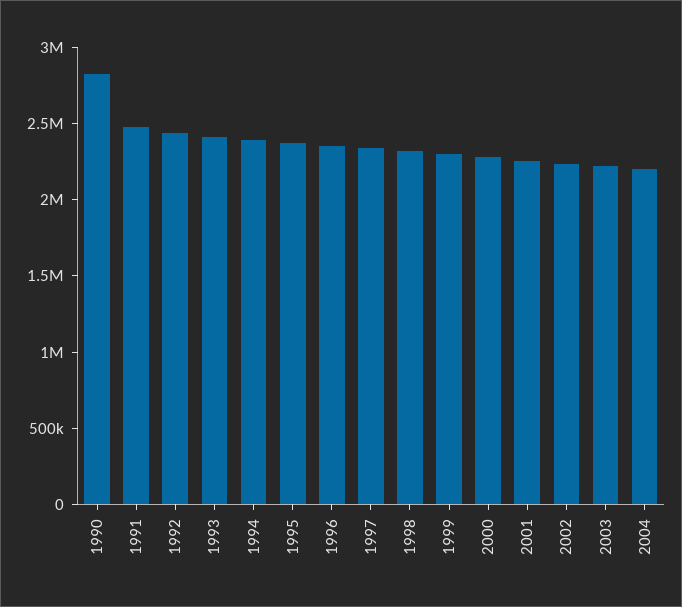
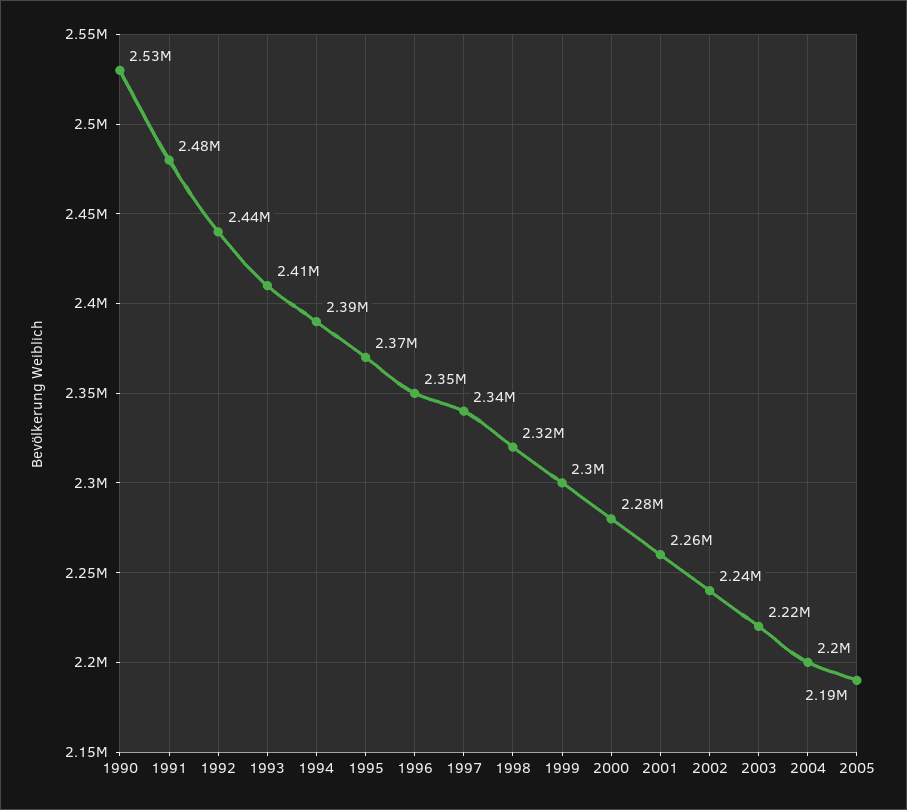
1990: 2800000 -> 2530000
2005: none -> 2190000

